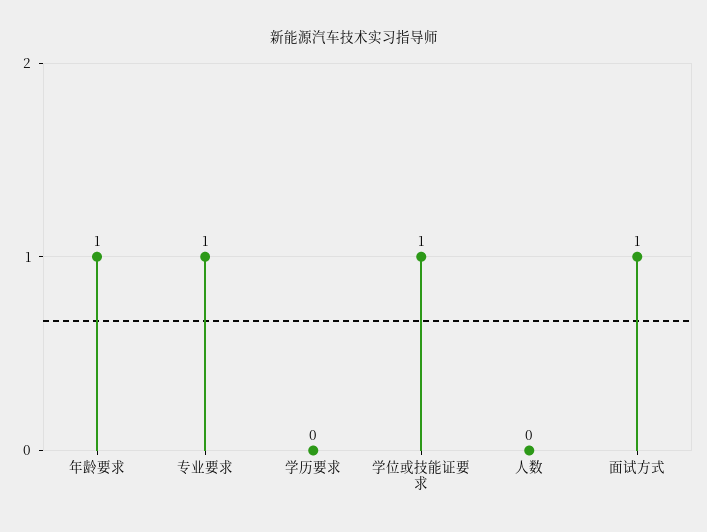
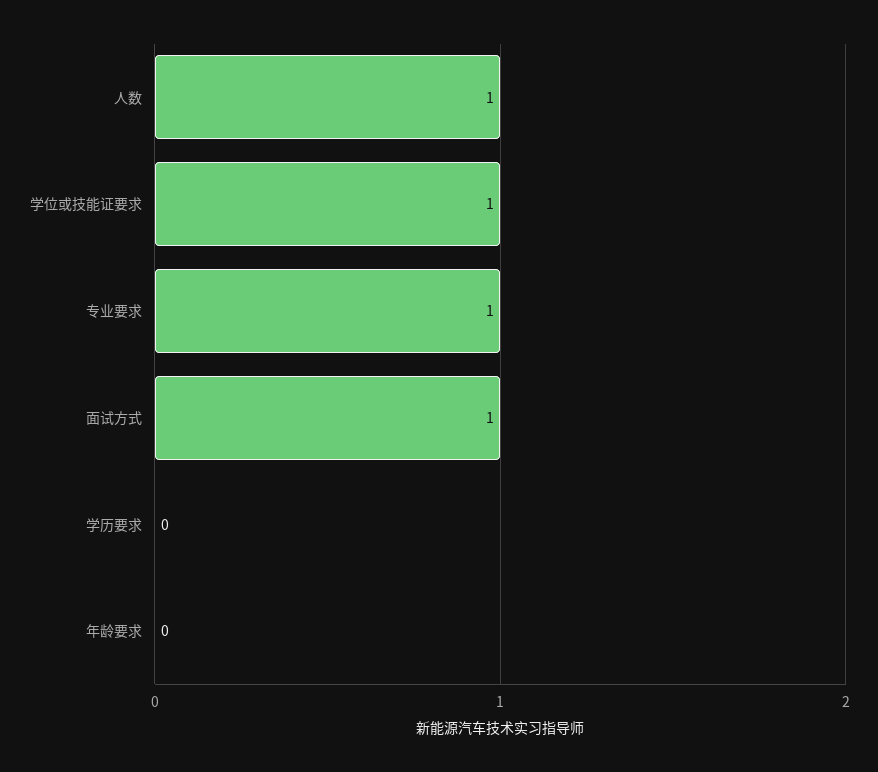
年龄要求: 1 -> 0
人数: 0 -> 1

